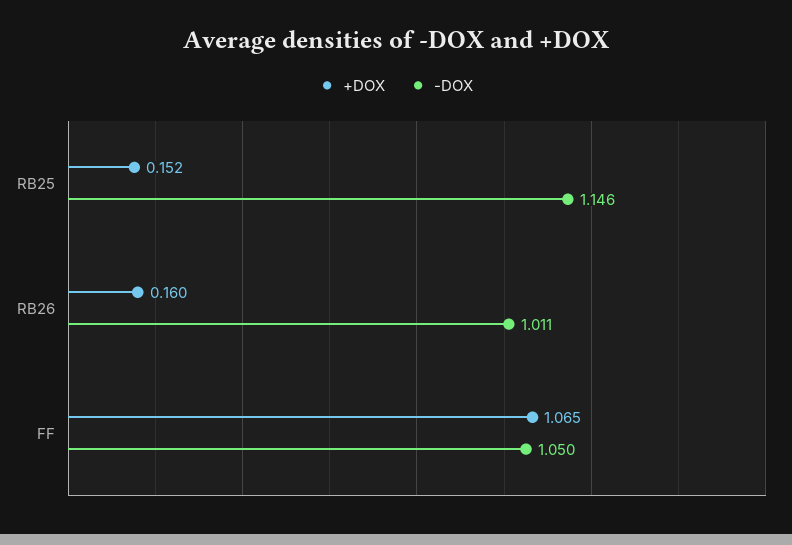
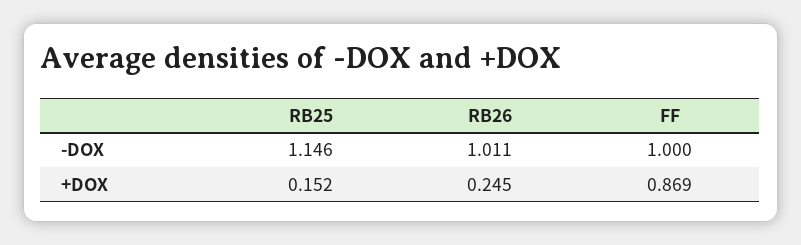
+DOX, RB26: 0.16 -> 0.245
+DOX, FF: 1.065 -> 0.869
-DOX, FF: 1.05 -> 1

